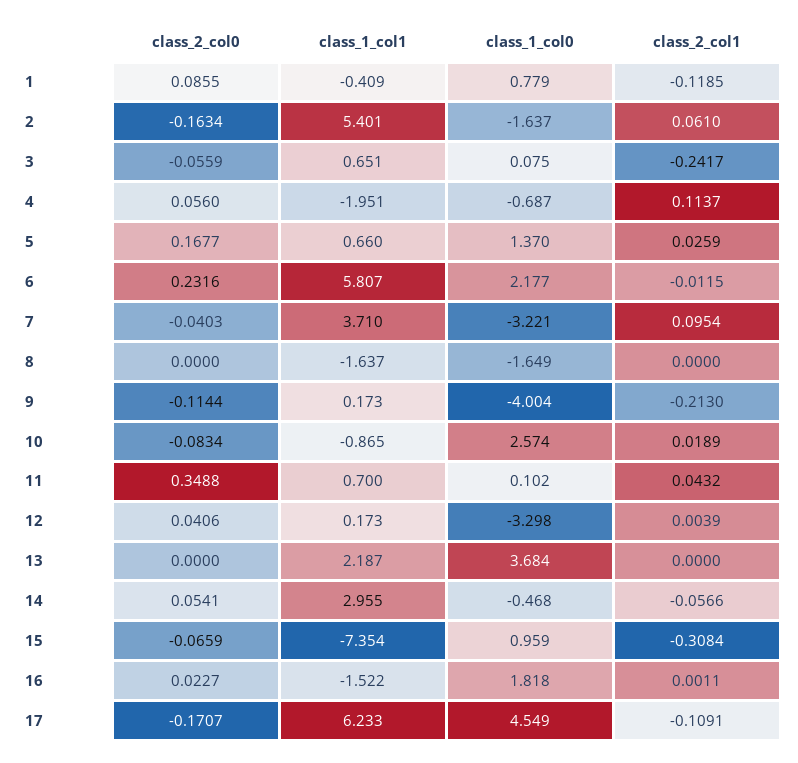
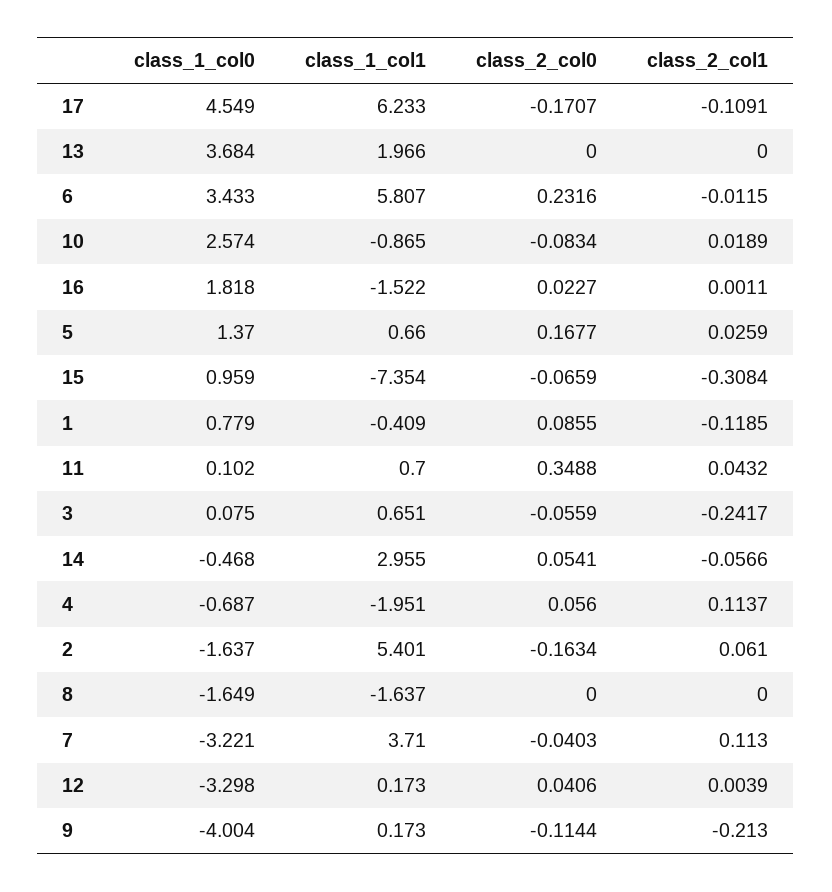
class_1_col0, 6: 2.177 -> 3.433
class_2_col1, 7: 0.0954 -> 0.113
class_1_col1, 13: 2.187 -> 1.966

